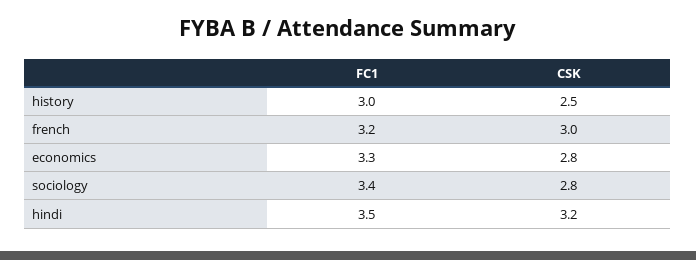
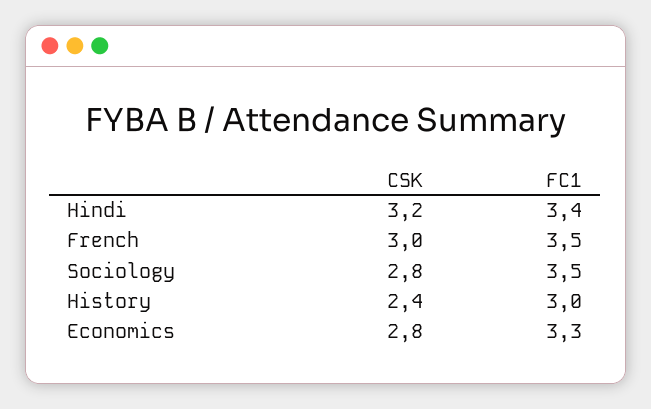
CSK, history: 2.5 -> 2.4
FC1, french: 3.2 -> 3.5
FC1, sociology: 3.4 -> 3.5
FC1, hindi: 3.5 -> 3.4

